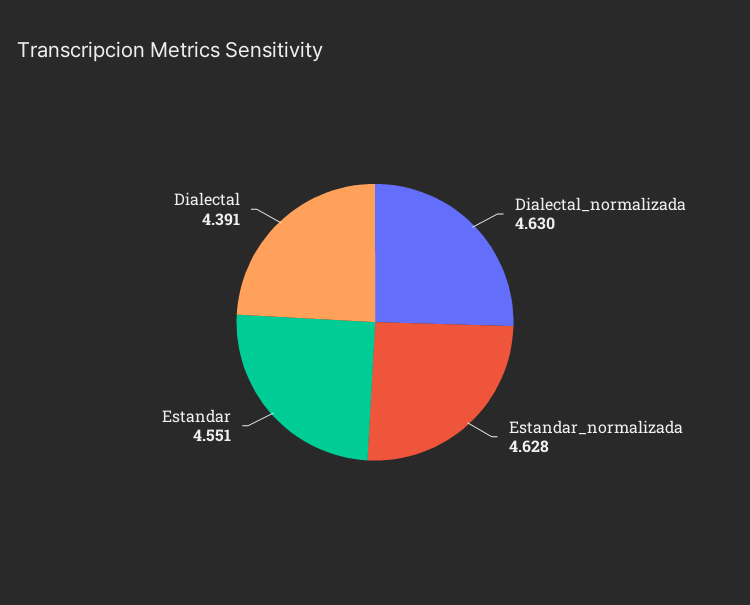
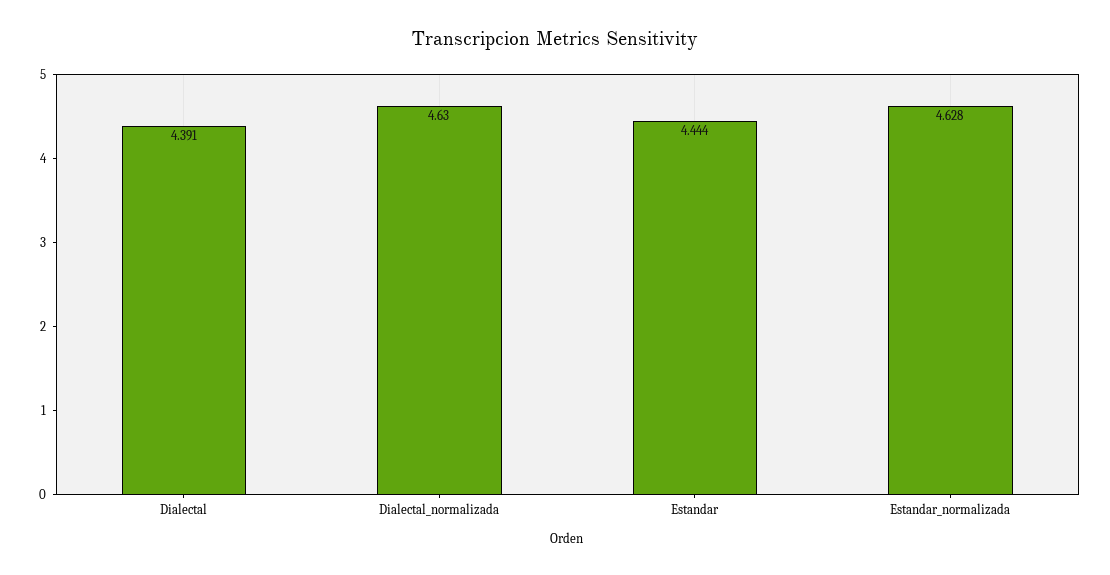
Estandar: 4.551 -> 4.444

